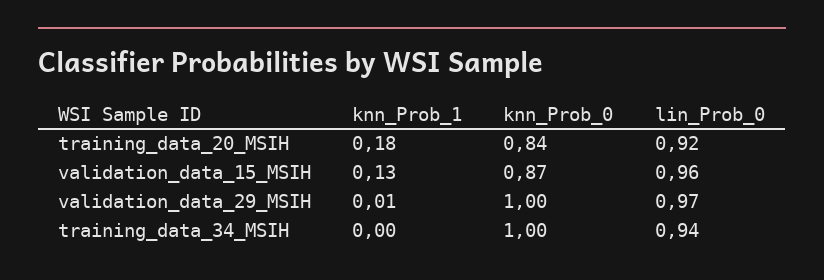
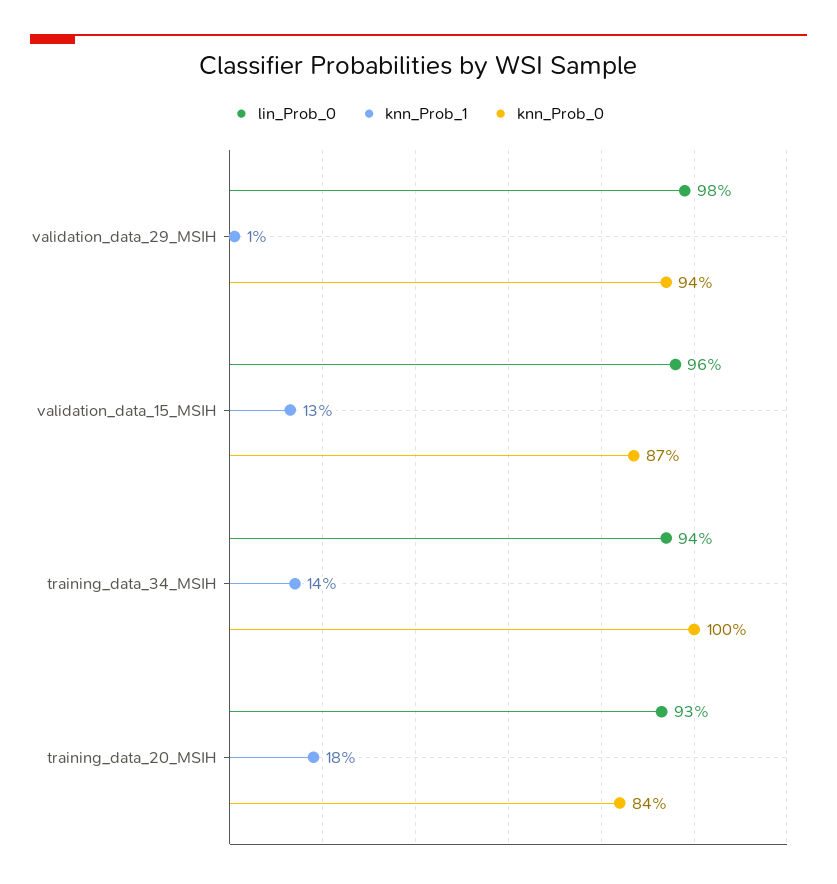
lin_Prob_0, training_data_20_MSIH: 0.92 -> 0.93
knn_Prob_0, validation_data_29_MSIH: 1 -> 0.94
lin_Prob_0, validation_data_29_MSIH: 0.97 -> 0.98
knn_Prob_1, training_data_34_MSIH: 0 -> 0.14

